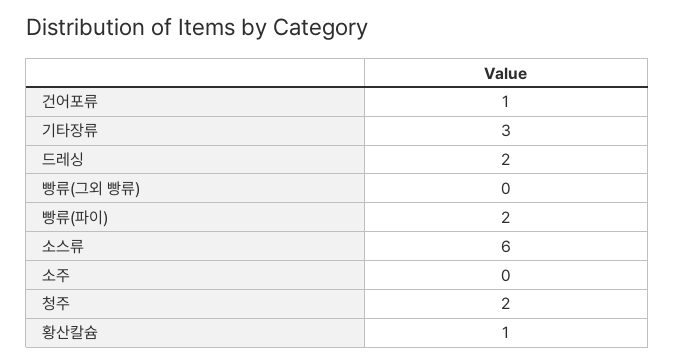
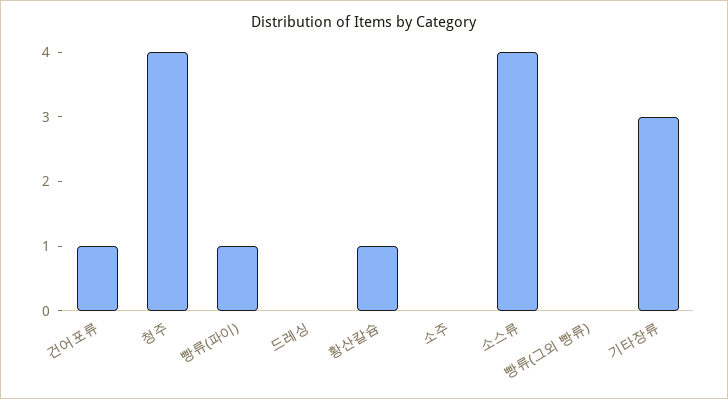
드레싱: 2 -> 0
빵류(파이): 2 -> 1
소스류: 6 -> 4
청주: 2 -> 4

